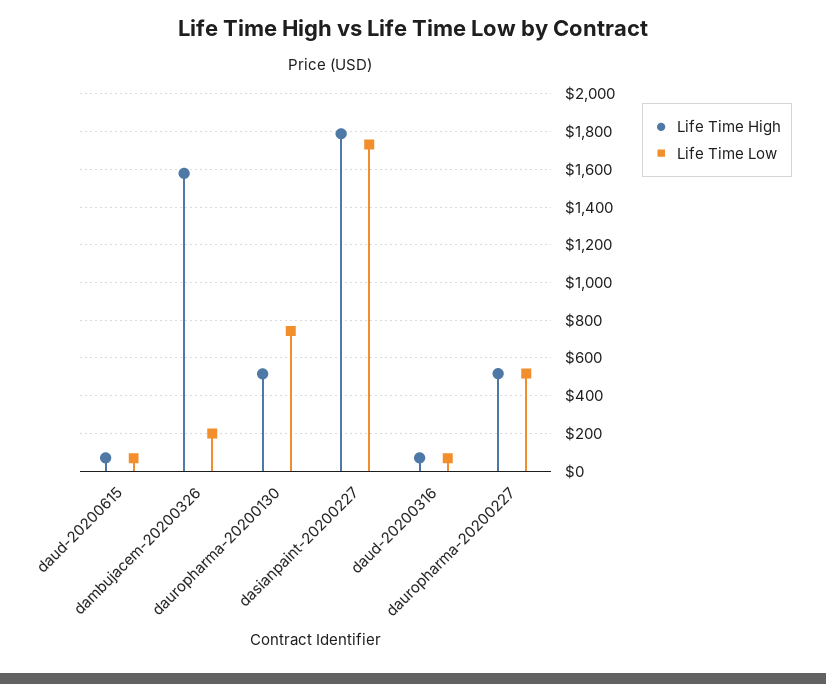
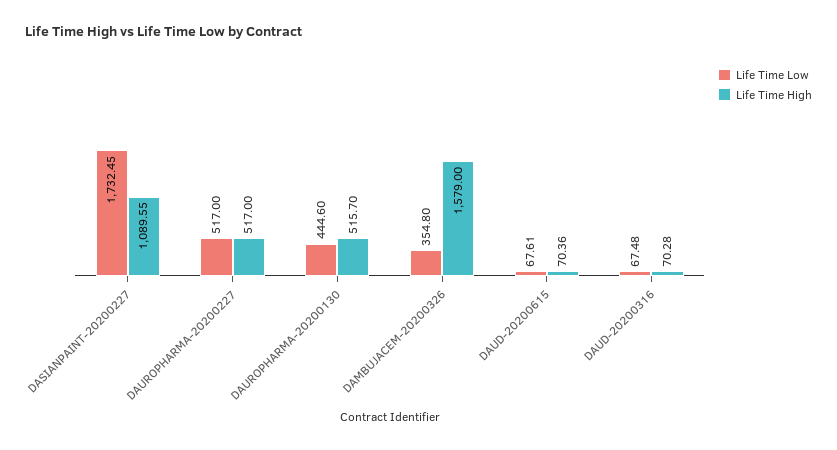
Life Time Low, dambujacem-20200326: 200 -> 354.8
Life Time Low, dauropharma-20200130: 750 -> 444.6
Life Time High, dasianpaint-20200227: 1800 -> 1089.55

